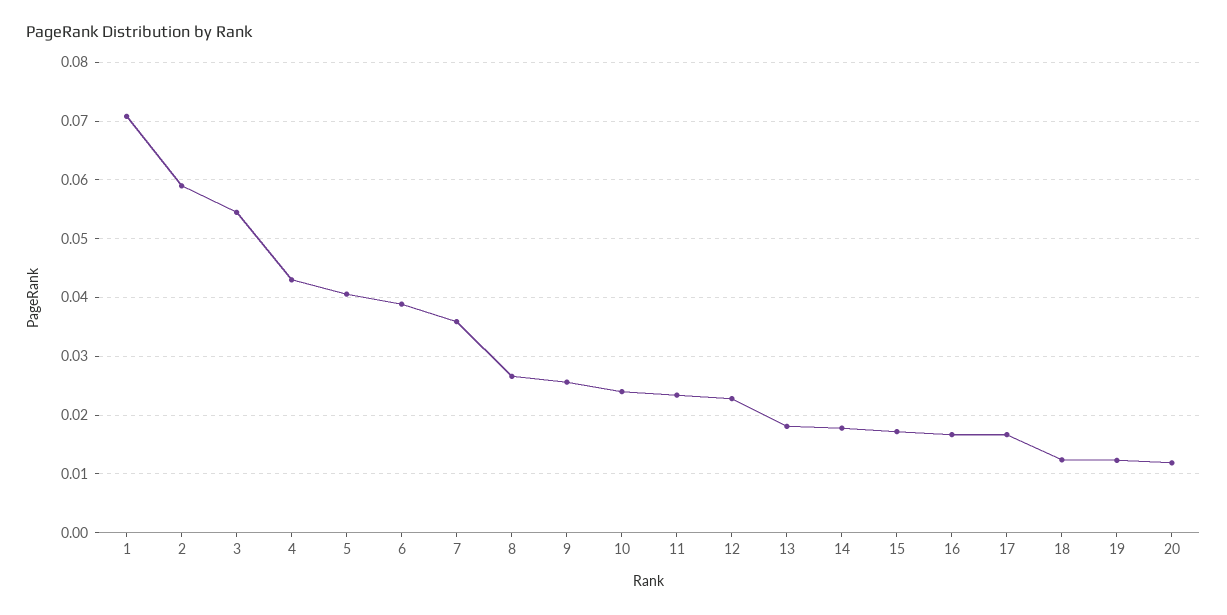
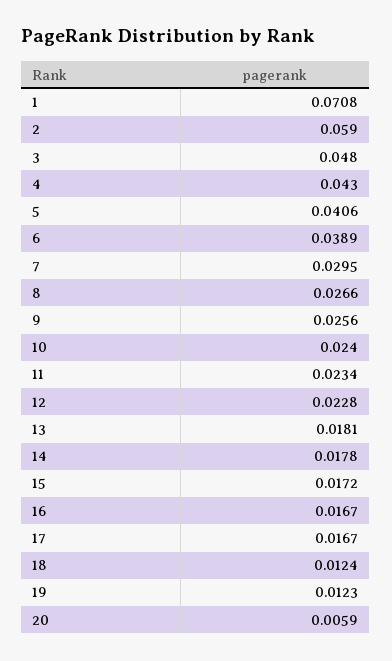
3: 0.054 -> 0.048
7: 0.036 -> 0.0295
20: 0.012 -> 0.0059

